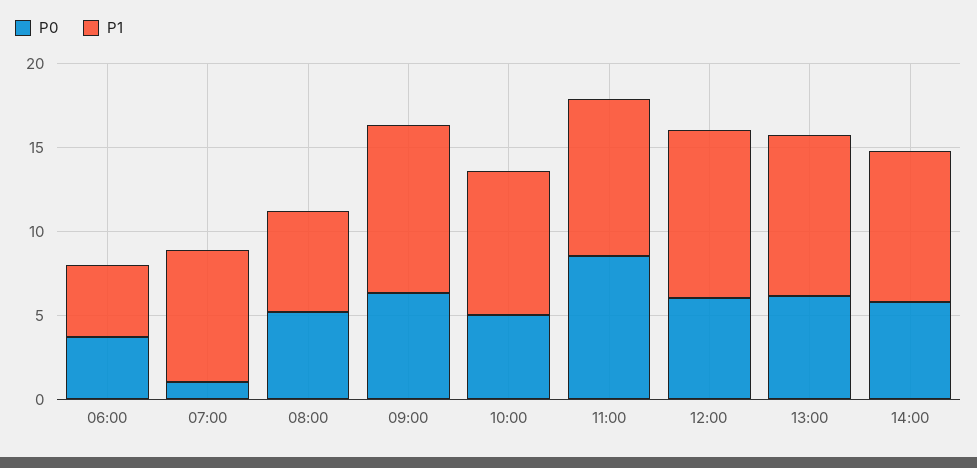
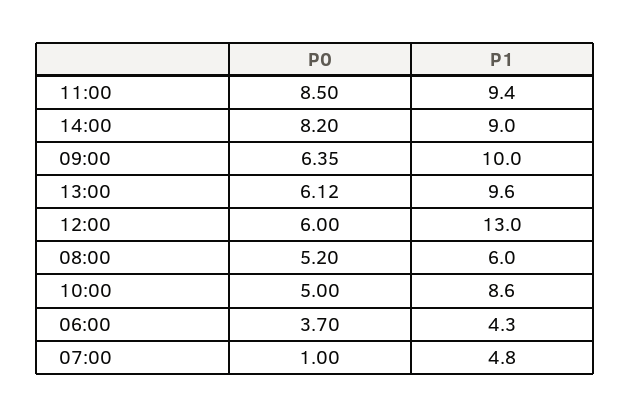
P1, 07:00: 8 -> 4.8
P1, 12:00: 10 -> 13
P0, 14:00: 6 -> 8.2

